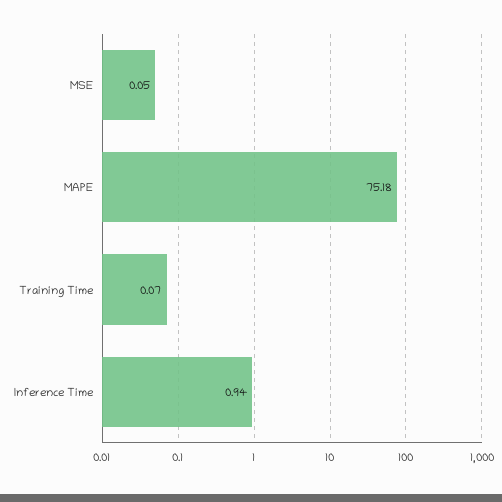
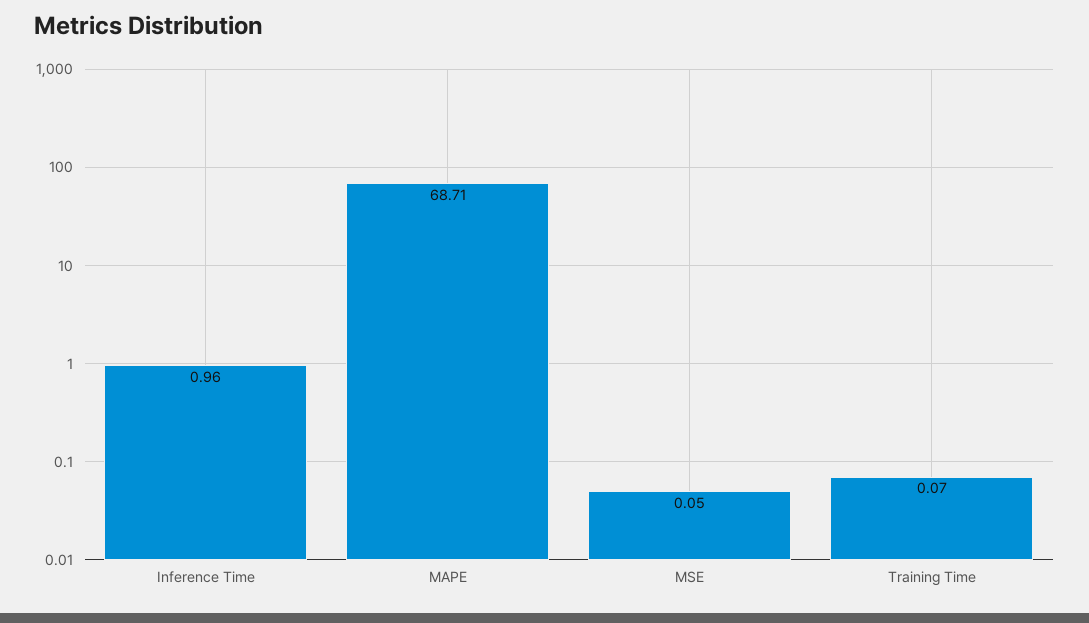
MAPE: 75.18 -> 68.71
Inference Time: 0.94 -> 0.96

